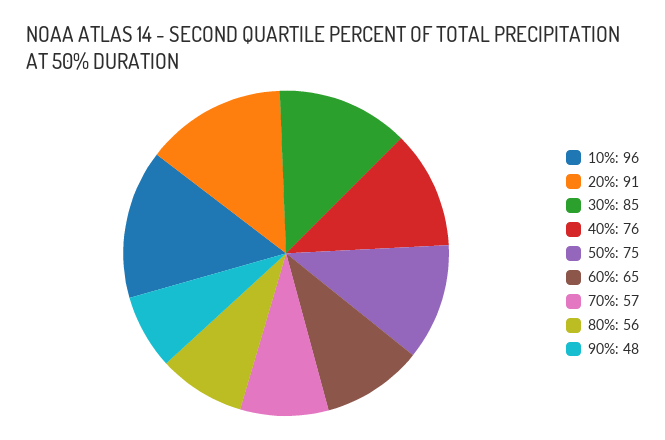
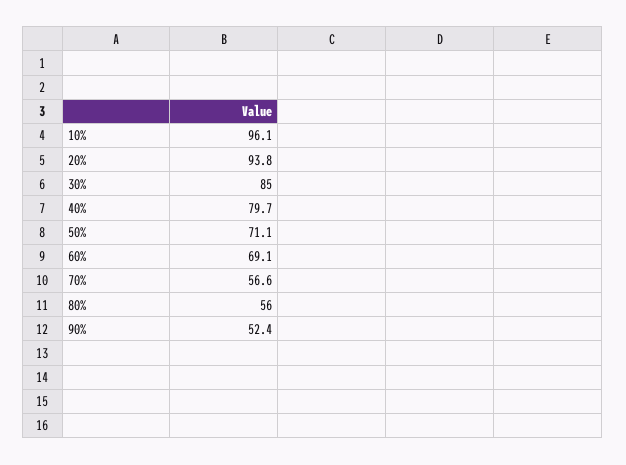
20%: 91 -> 93.8
40%: 76 -> 79.7
50%: 75 -> 71.1
60%: 65 -> 69.1
90%: 48 -> 52.4

